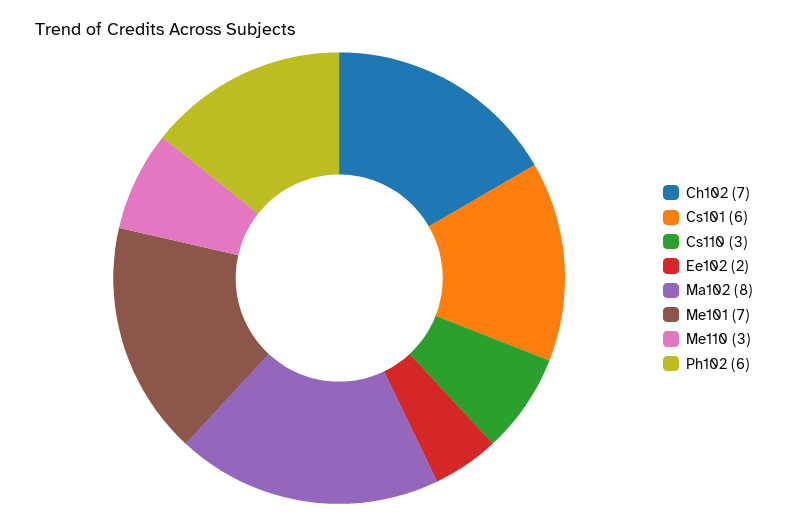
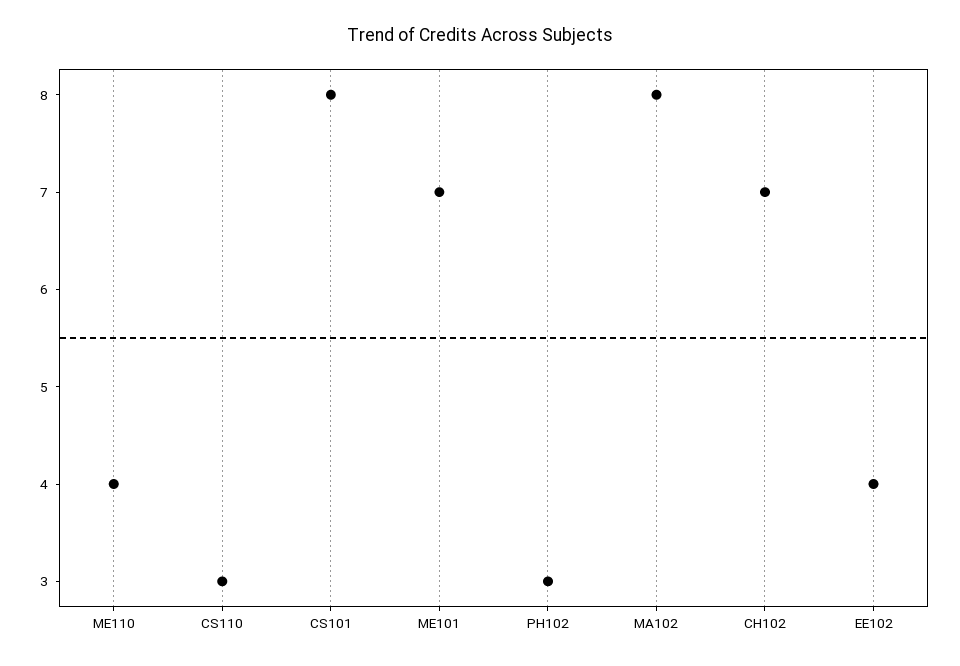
Cs101: 6 -> 8
Ee102: 2 -> 4
Me110: 3 -> 4
Ph102: 6 -> 3

